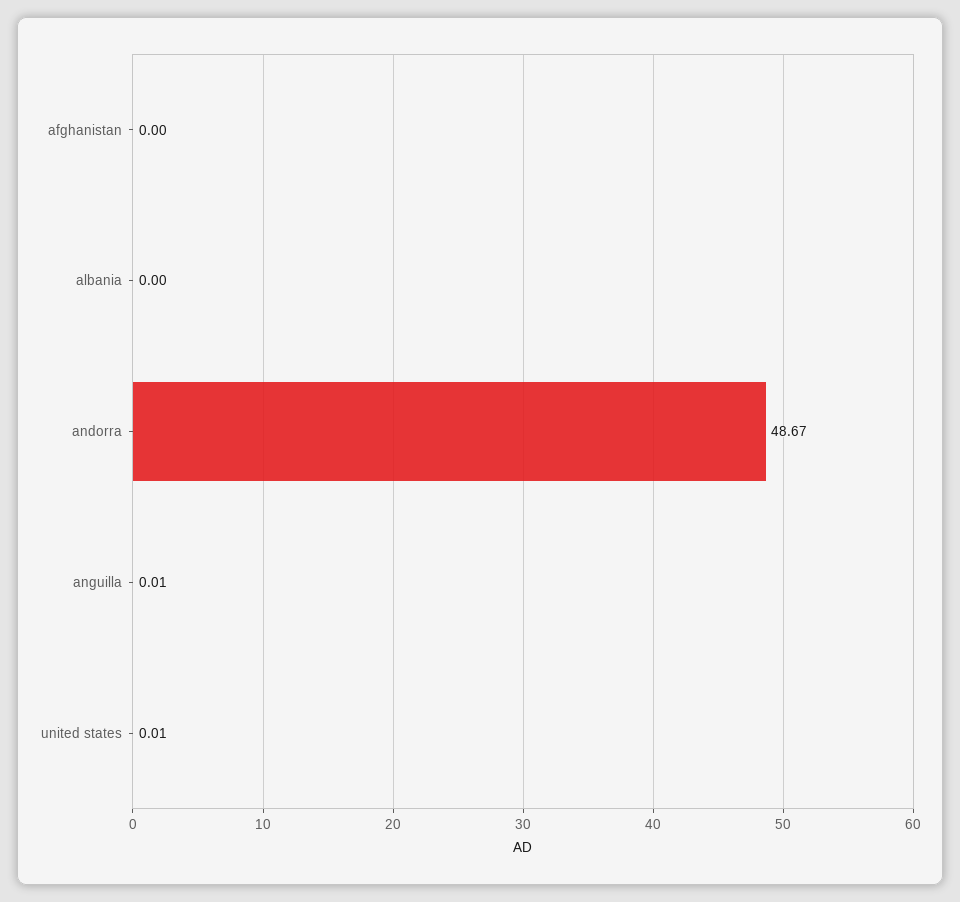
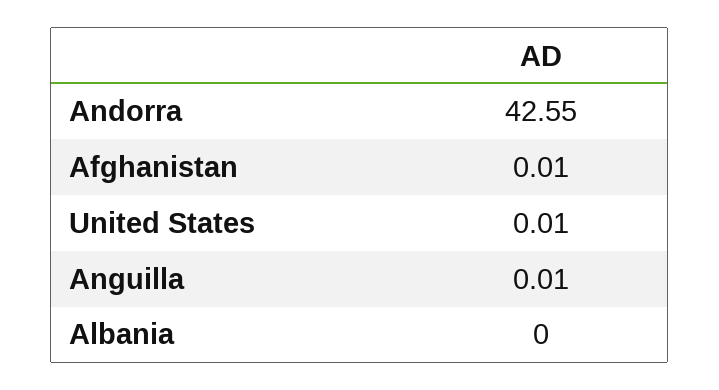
afghanistan: 0 -> 0.01
andorra: 48.67 -> 42.55

